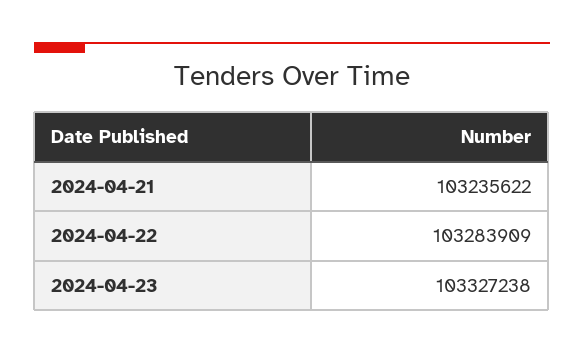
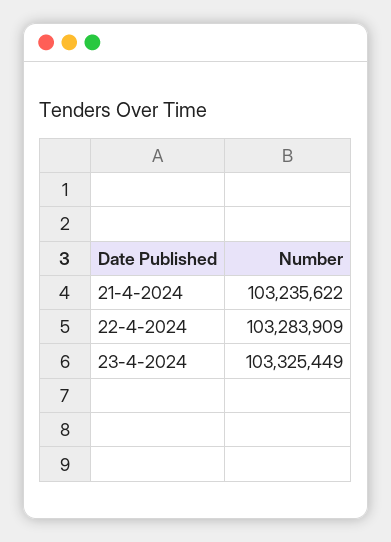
2024-04-23: 103327238 -> 103325449

